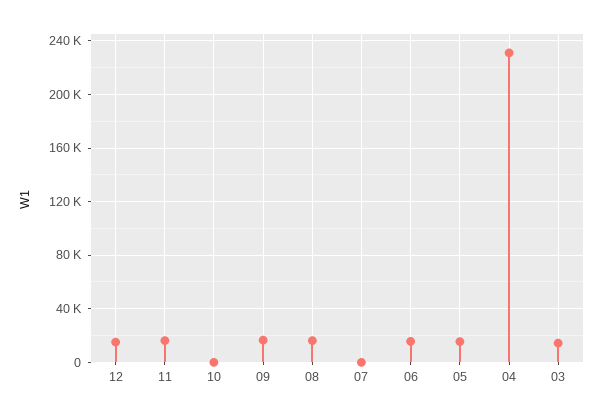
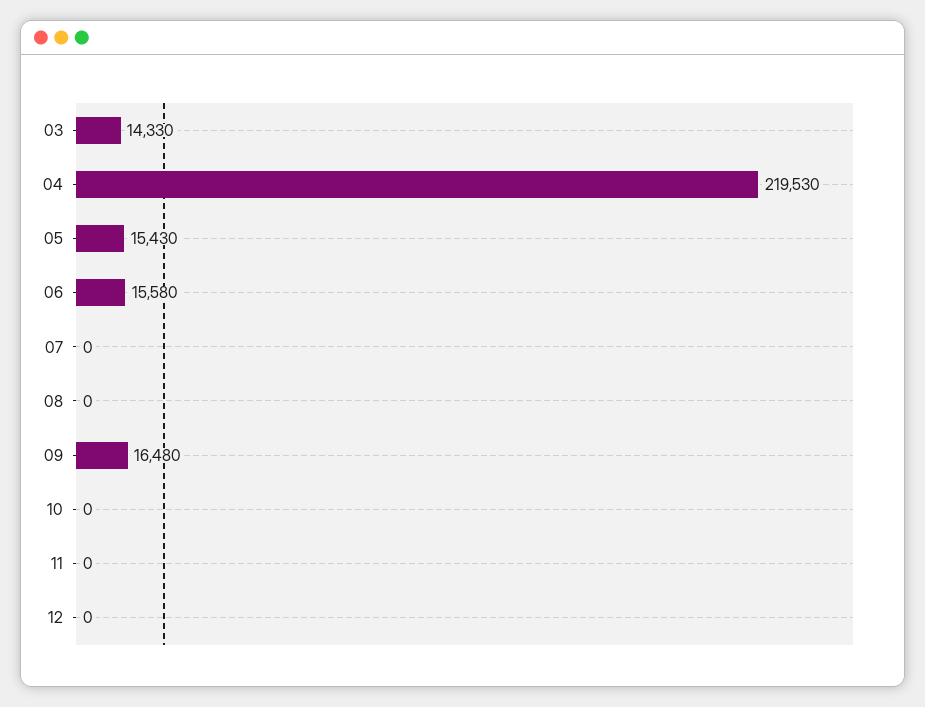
12: 15000 -> 0
11: 15000 -> 0
08: 15000 -> 0
04: 230000 -> 219530

